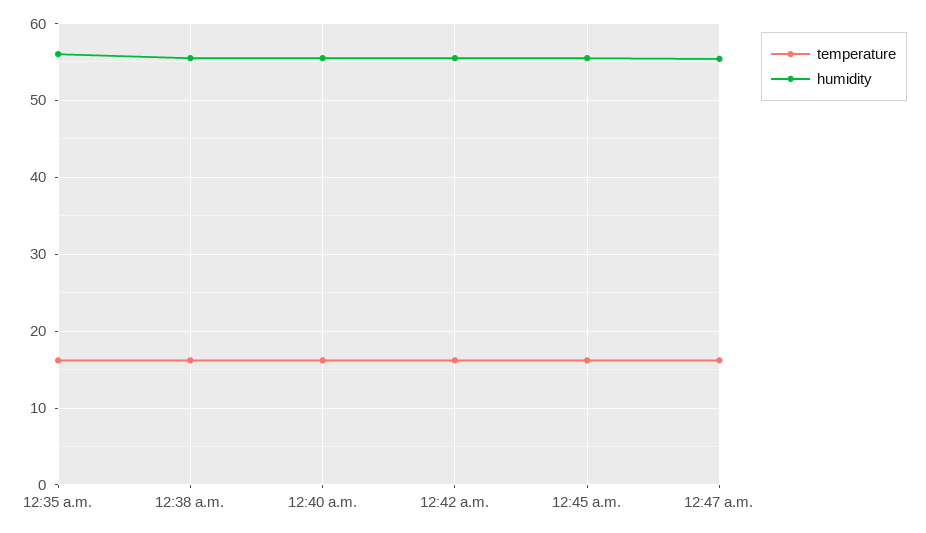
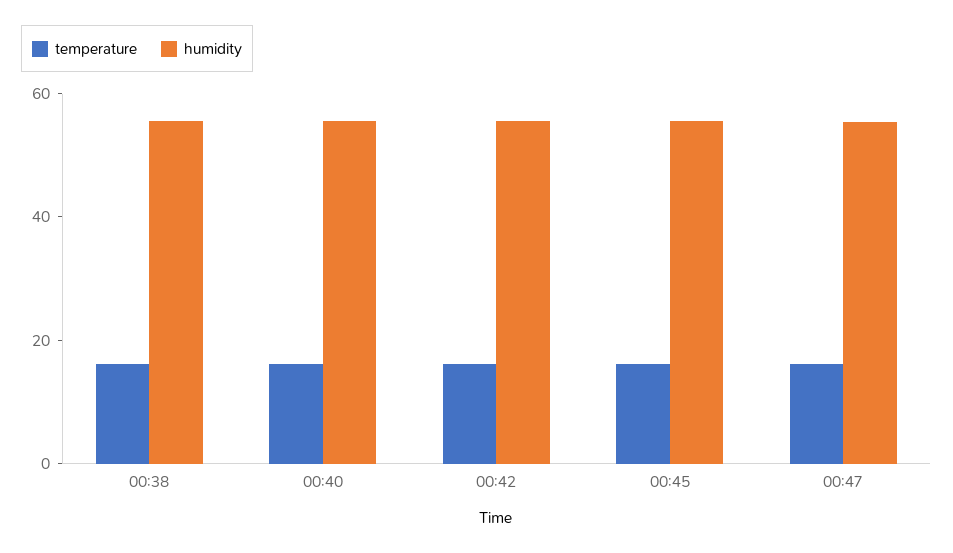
temperature, 12:35 a.m.: 16 -> none
humidity, 12:35 a.m.: 56 -> none

